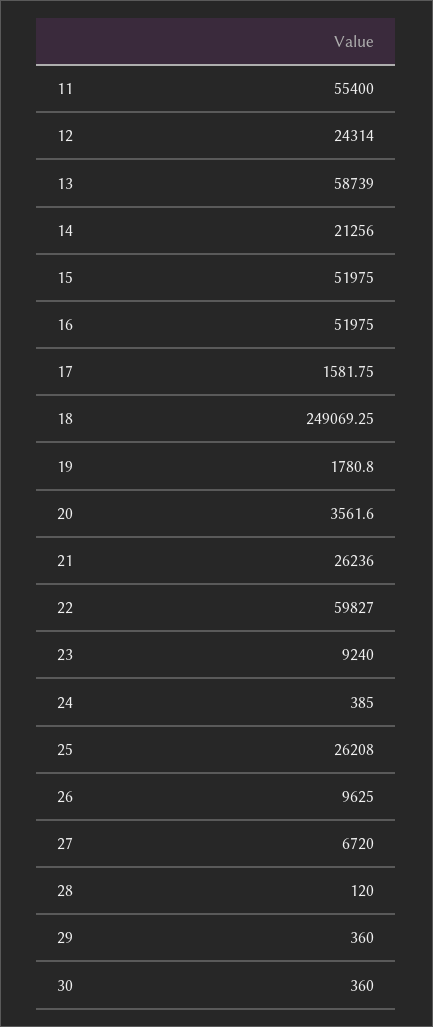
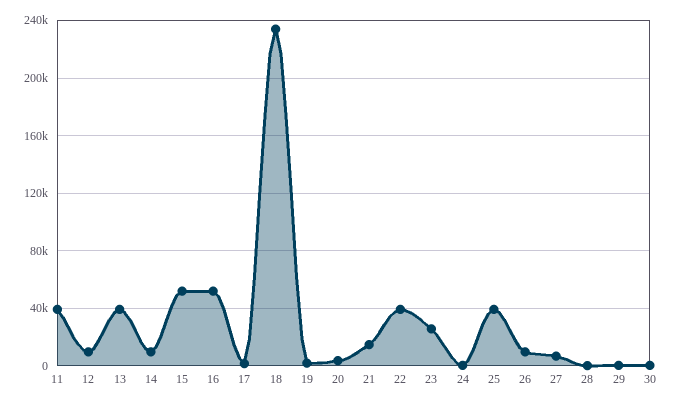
11: 55400 -> 40000
12: 24314 -> 10000
13: 58739 -> 40000
14: 21256 -> 10000
18: 249069.25 -> 235000
21: 26236 -> 15000
22: 59827 -> 40000
23: 9240 -> 25000
25: 26208 -> 40000

